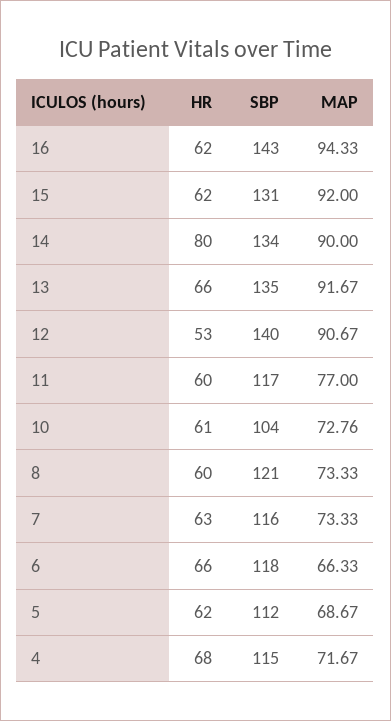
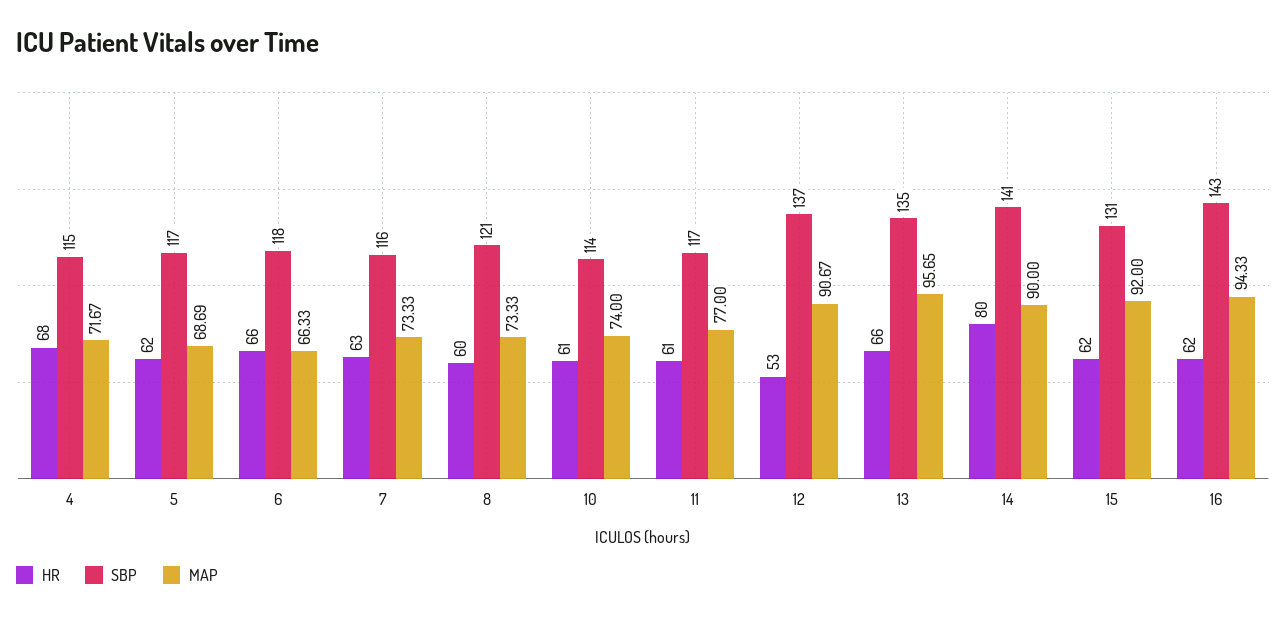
SBP, 14: 134 -> 141
MAP, 13: 91.67 -> 95.65
SBP, 12: 140 -> 137
HR, 11: 60 -> 61
SBP, 10: 104 -> 114
MAP, 10: 72.76 -> 74
SBP, 5: 112 -> 117
MAP, 5: 68.67 -> 68.69

